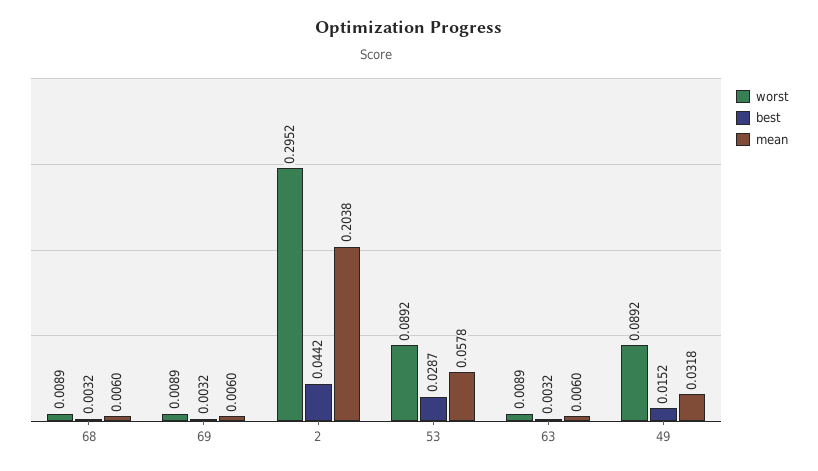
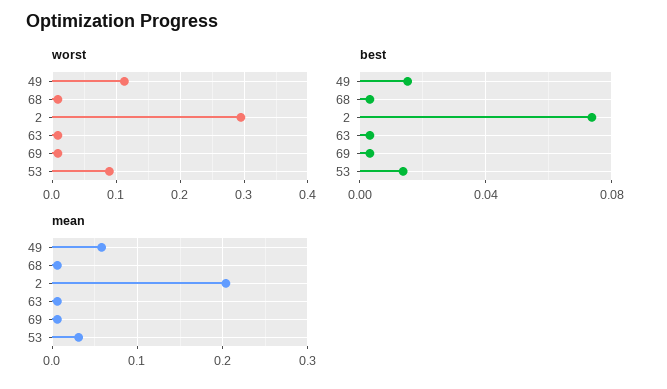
best, 2: 0.0442 -> 0.075
best, 53: 0.0287 -> 0.015
mean, 53: 0.0578 -> 0.03
worst, 49: 0.0892 -> 0.11
mean, 49: 0.0318 -> 0.06

